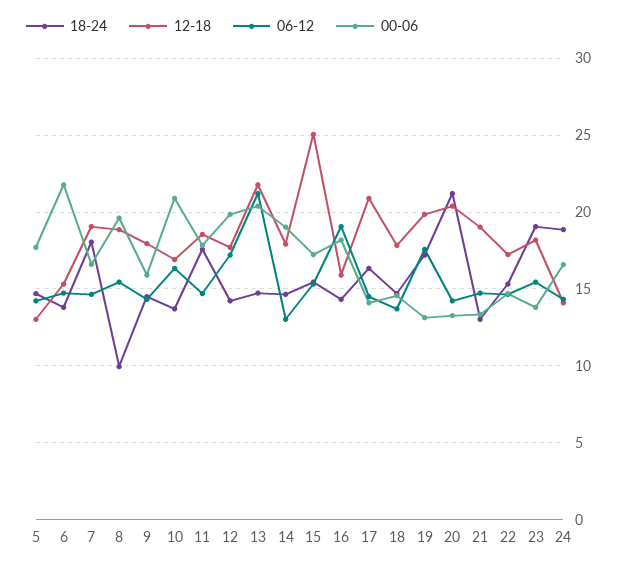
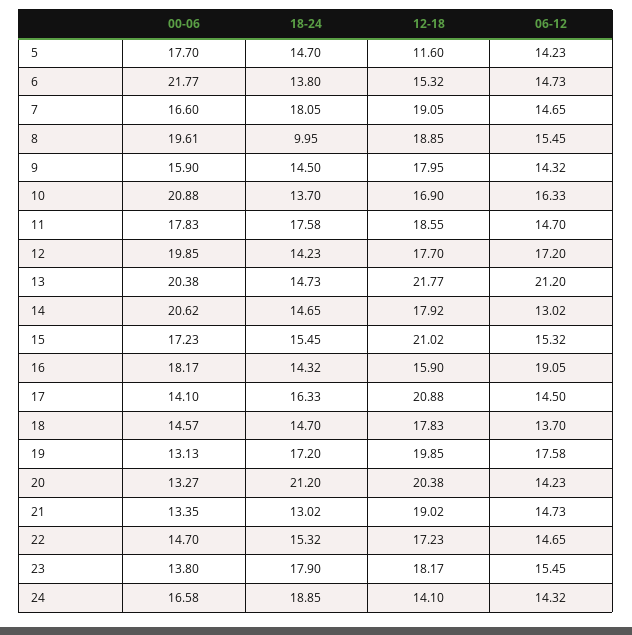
12-18, 5: 13 -> 11.6
00-06, 14: 19 -> 20.62
12-18, 15: 25 -> 21.02
18-24, 23: 19 -> 17.9

